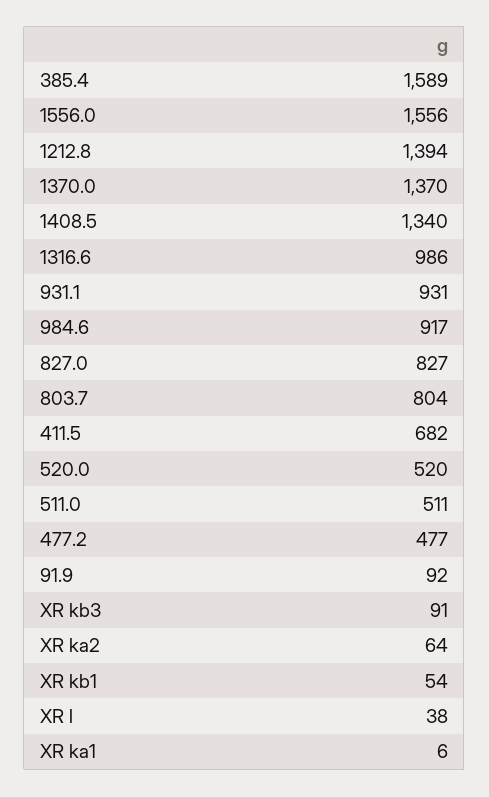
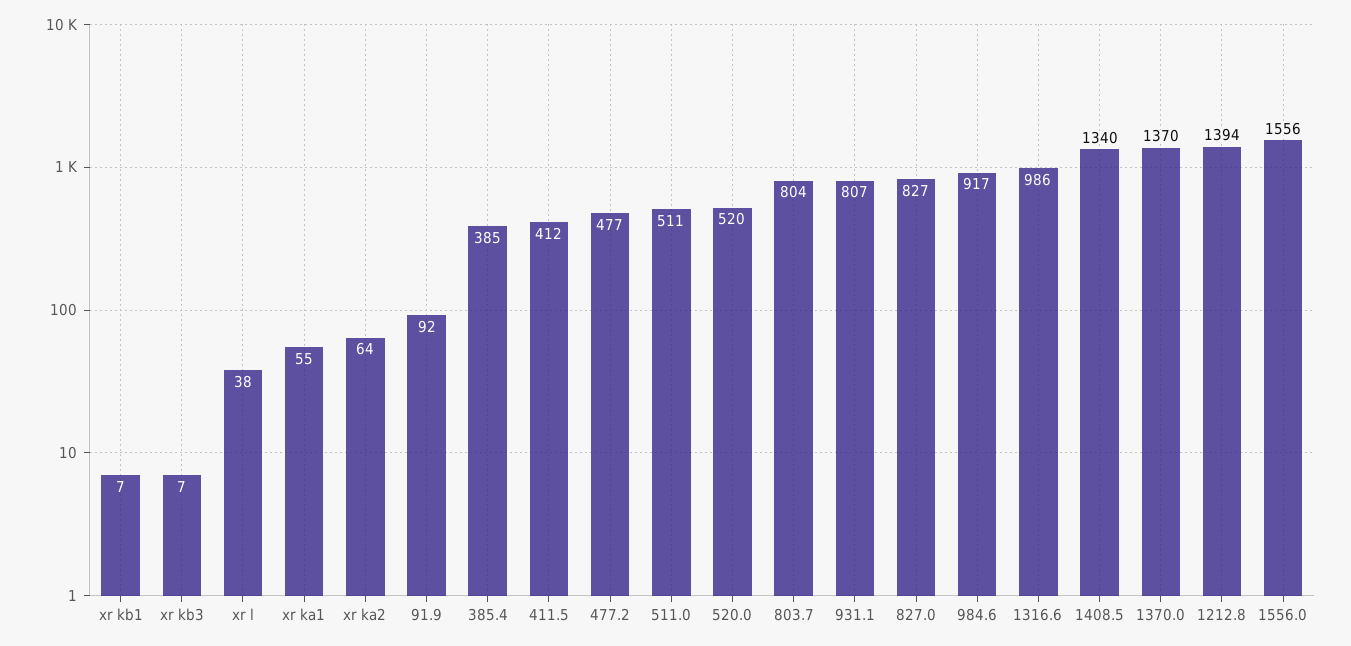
385.4: 1589 -> 385
931.1: 931 -> 807
411.5: 682 -> 412
XR kb3: 91 -> 7
XR kb1: 54 -> 7
XR ka1: 6 -> 55

